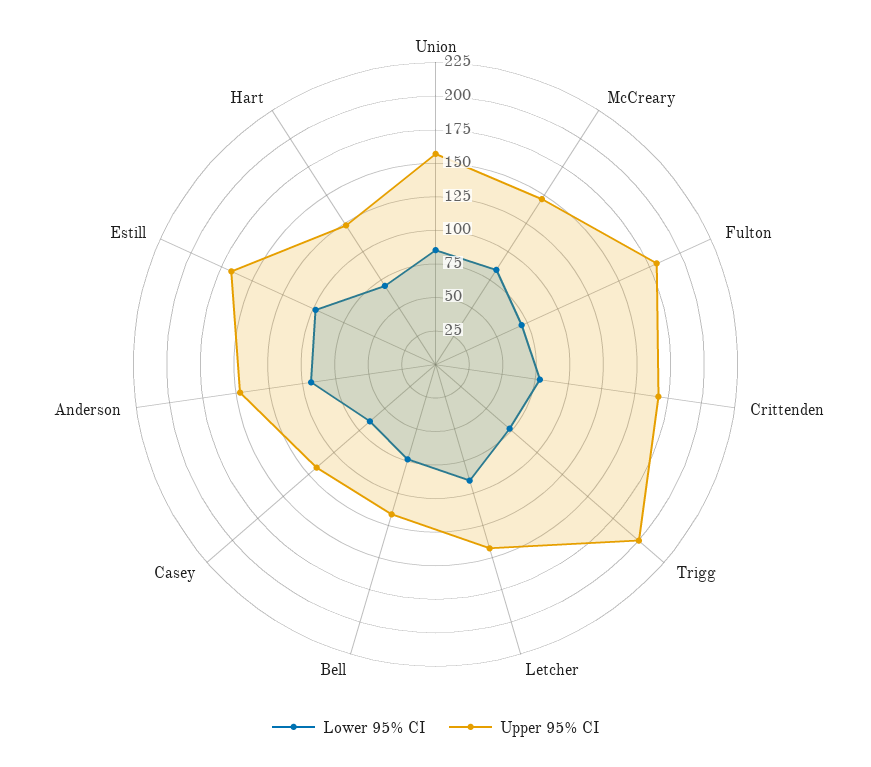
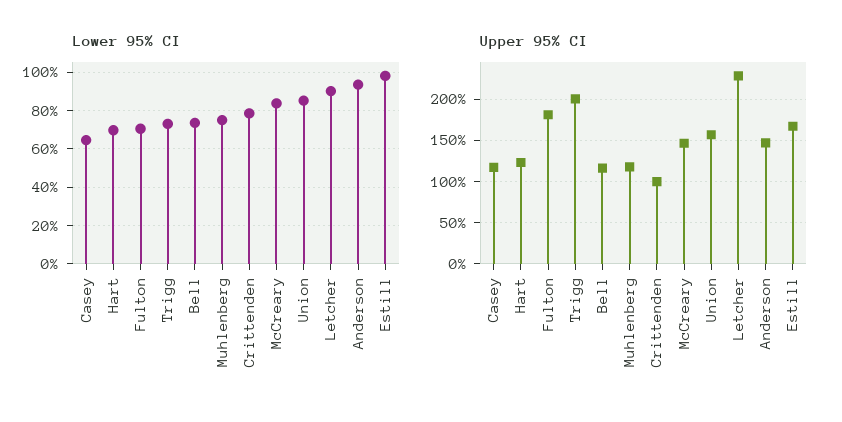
Upper 95% CI, Crittenden: 175 -> 100
Upper 95% CI, Letcher: 150 -> 230
Lower 95% CI, Muhlenberg: none -> 75
Upper 95% CI, Muhlenberg: none -> 120

